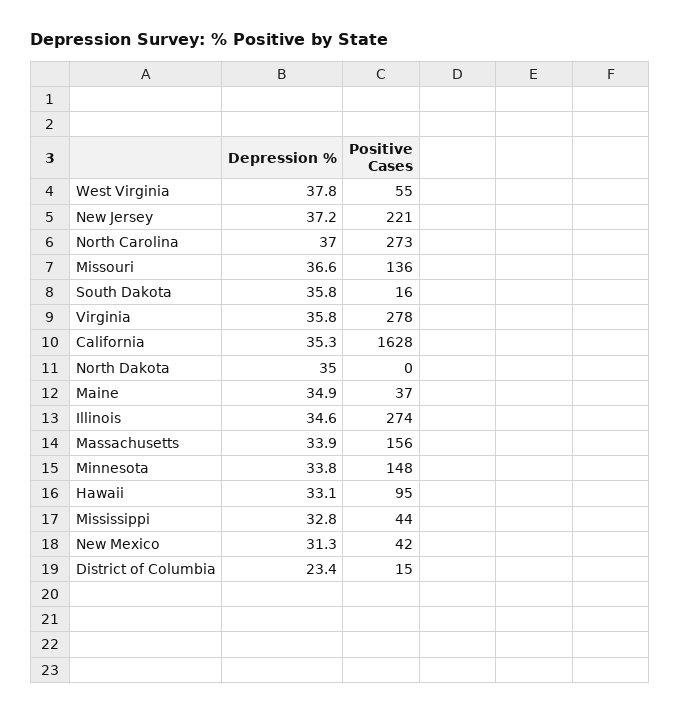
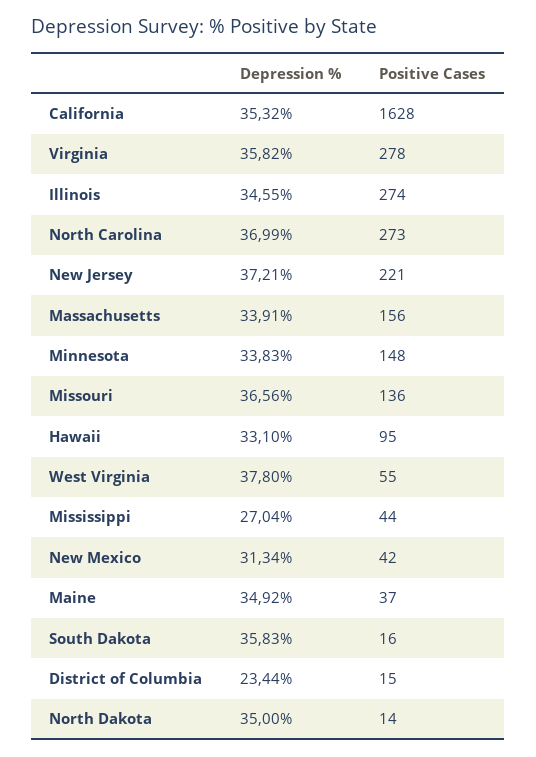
Positive Cases, North Dakota: 0 -> 14
Depression %, Mississippi: 32.8 -> 27.04

